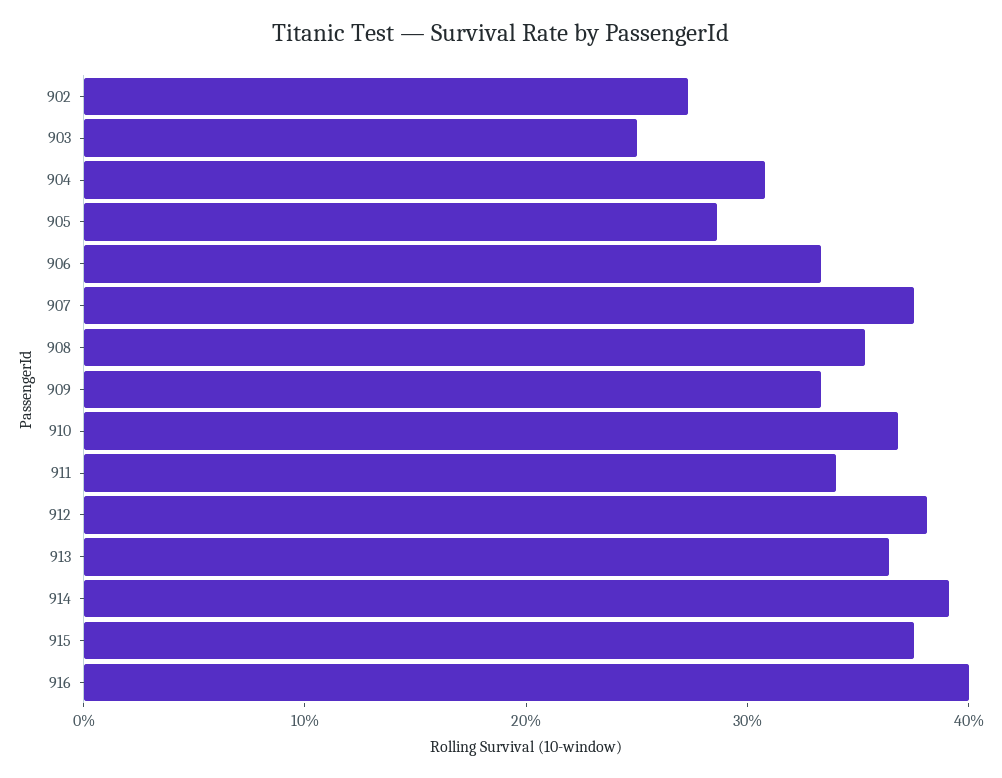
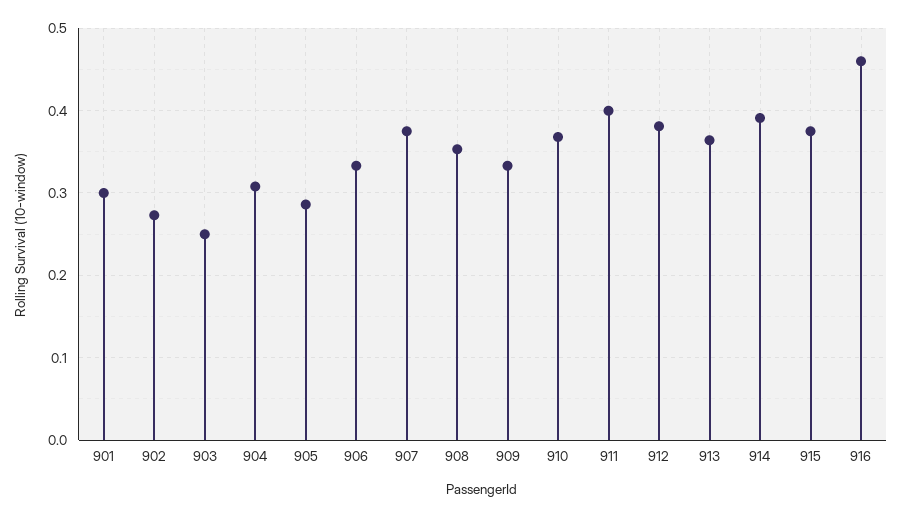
911: 0.34 -> 0.4
916: 0.4 -> 0.46
901: none -> 0.3

